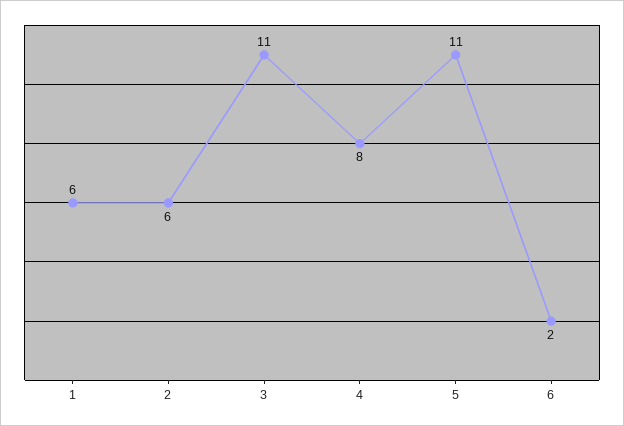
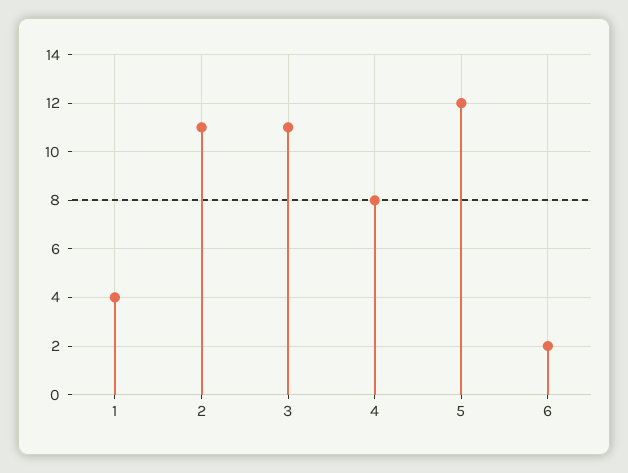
1: 6 -> 4
2: 6 -> 11
5: 11 -> 12

